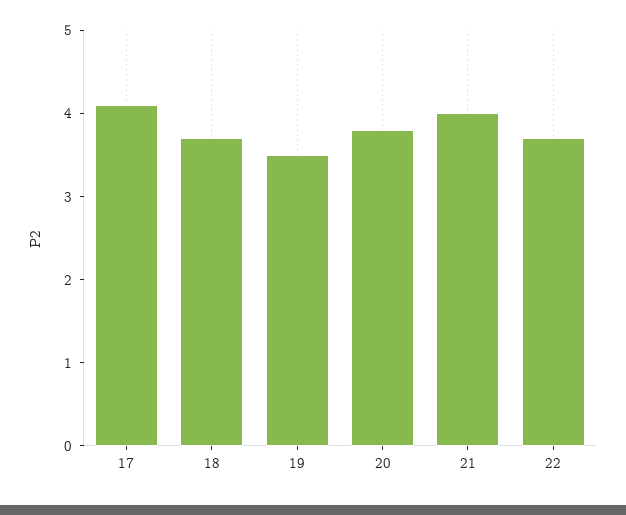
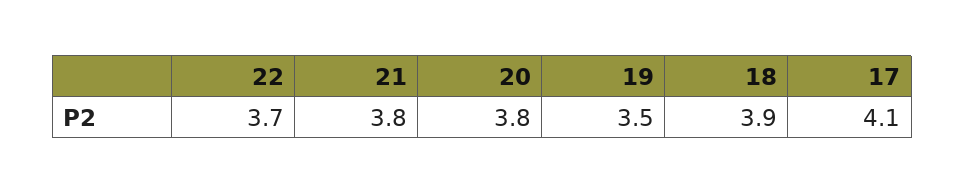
18: 3.7 -> 3.9
21: 4 -> 3.8

